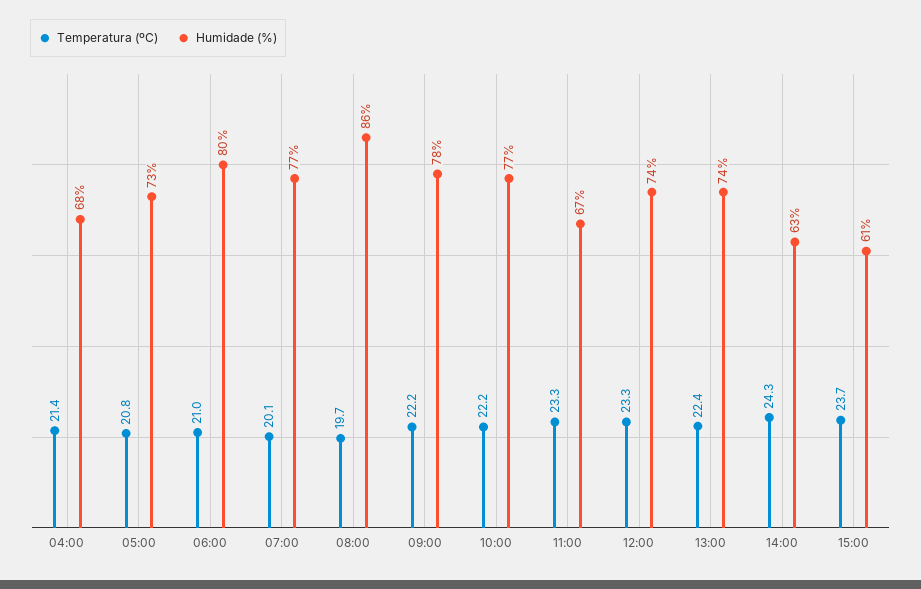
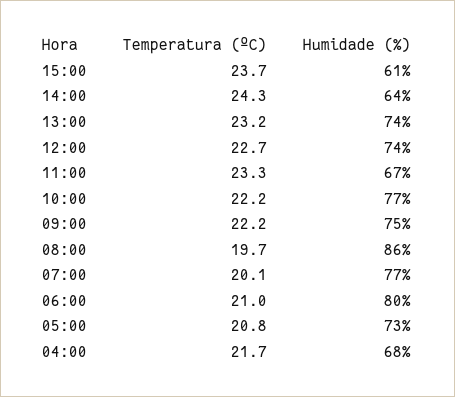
Temperatura (ºC), 04:00: 21.4 -> 21.7
Humidade (%), 09:00: 78 -> 75
Temperatura (ºC), 12:00: 23.3 -> 22.7
Temperatura (ºC), 13:00: 22.4 -> 23.2
Humidade (%), 14:00: 63 -> 64

